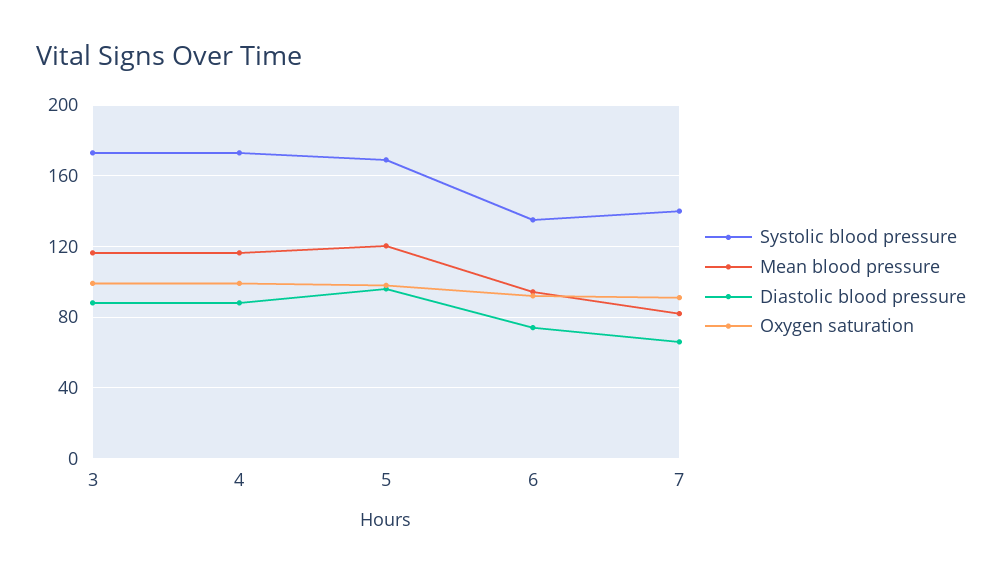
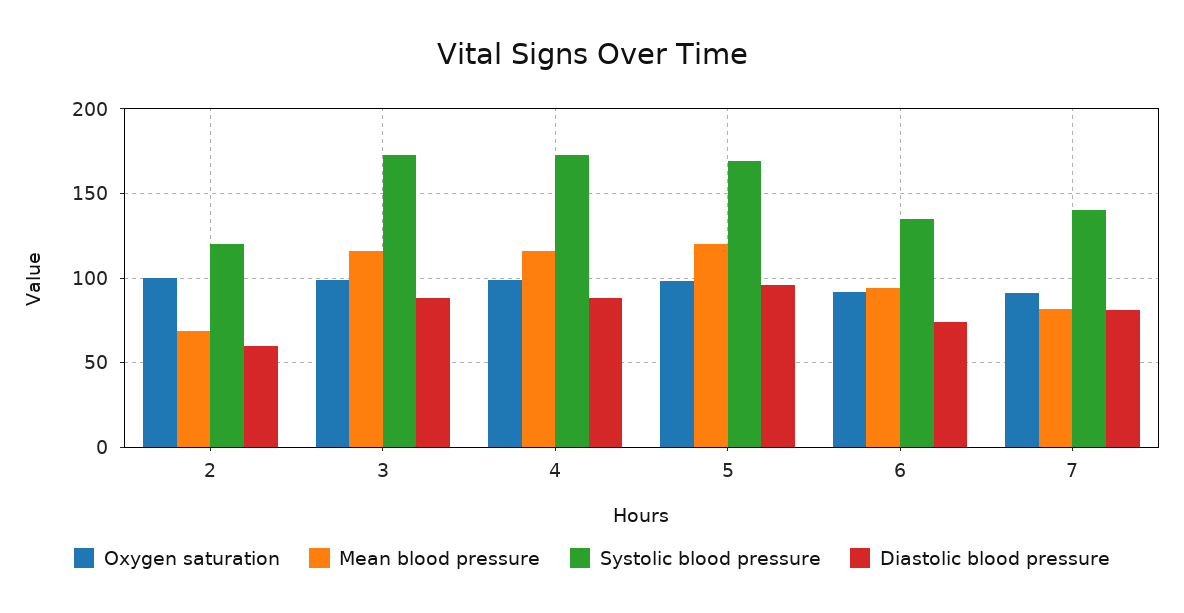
Diastolic blood pressure, 7: 65 -> 80
Oxygen saturation, 2: none -> 100
Mean blood pressure, 2: none -> 70
Systolic blood pressure, 2: none -> 120
Diastolic blood pressure, 2: none -> 60

